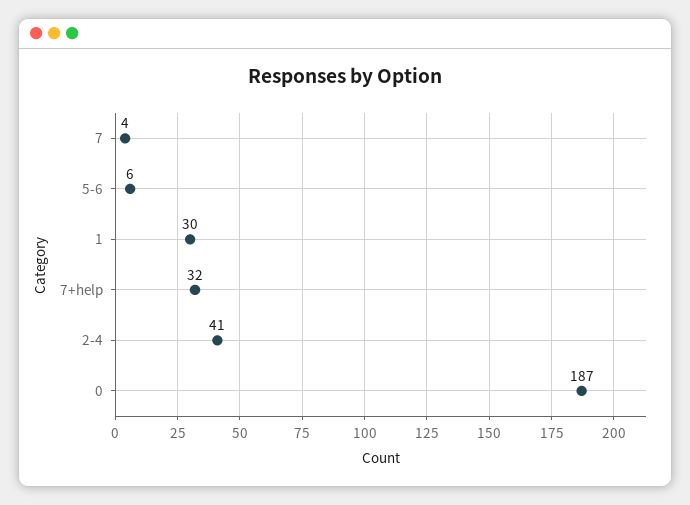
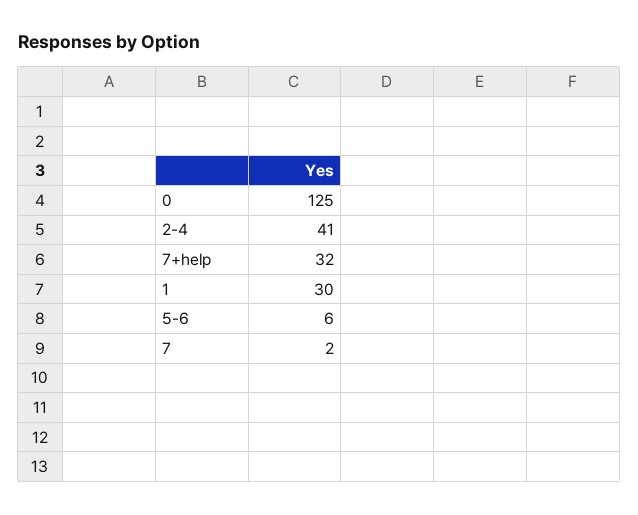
7: 4 -> 2
0: 187 -> 125

